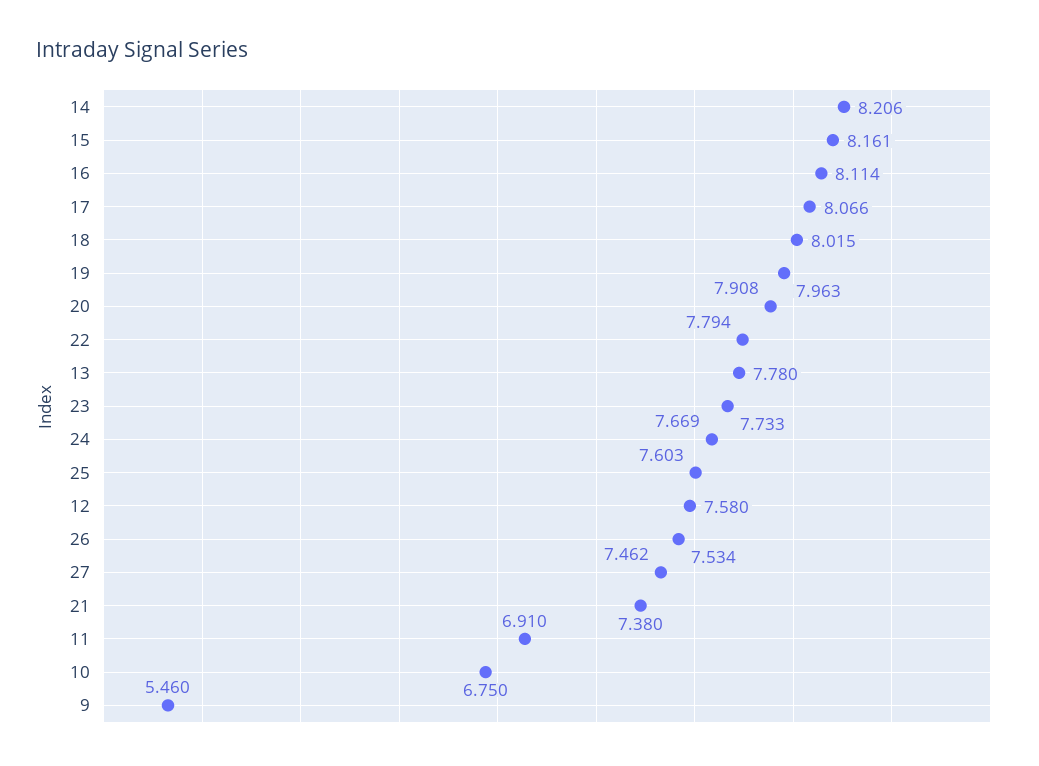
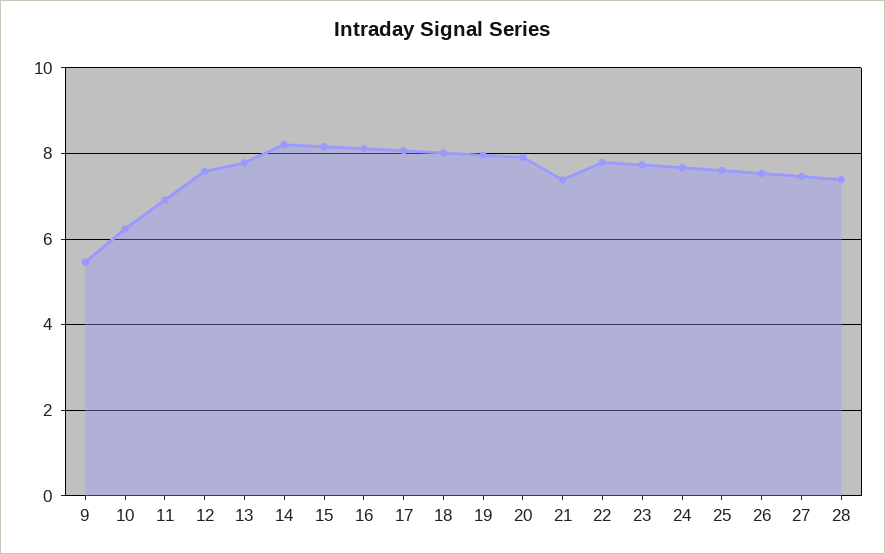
10: 6.75 -> 6.2
28: none -> 7.4

